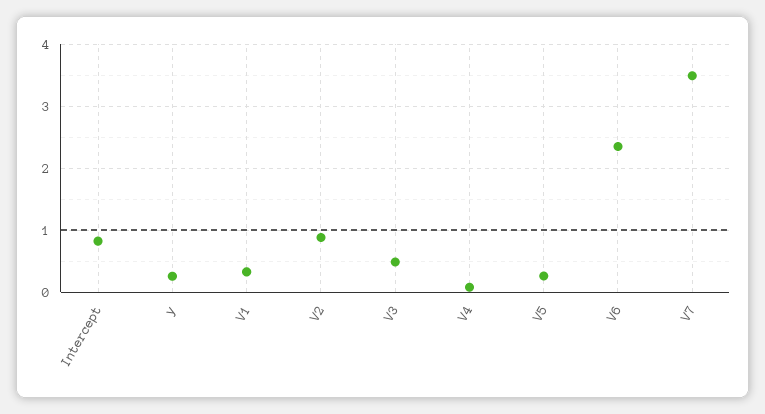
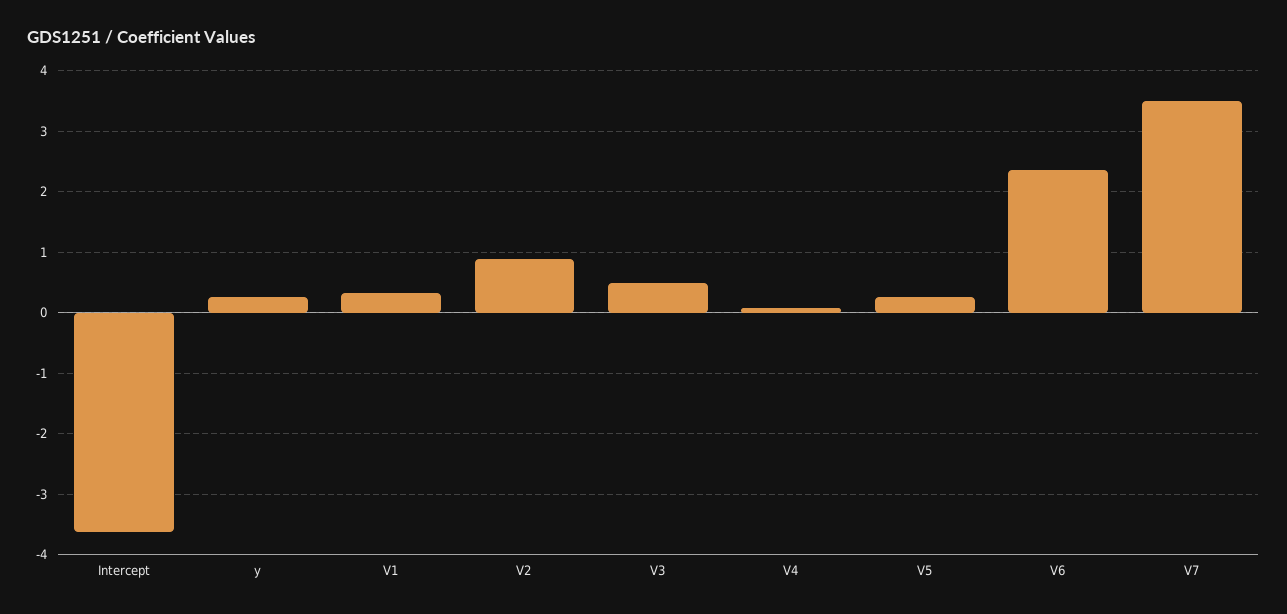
Intercept: 0.8 -> -3.6

